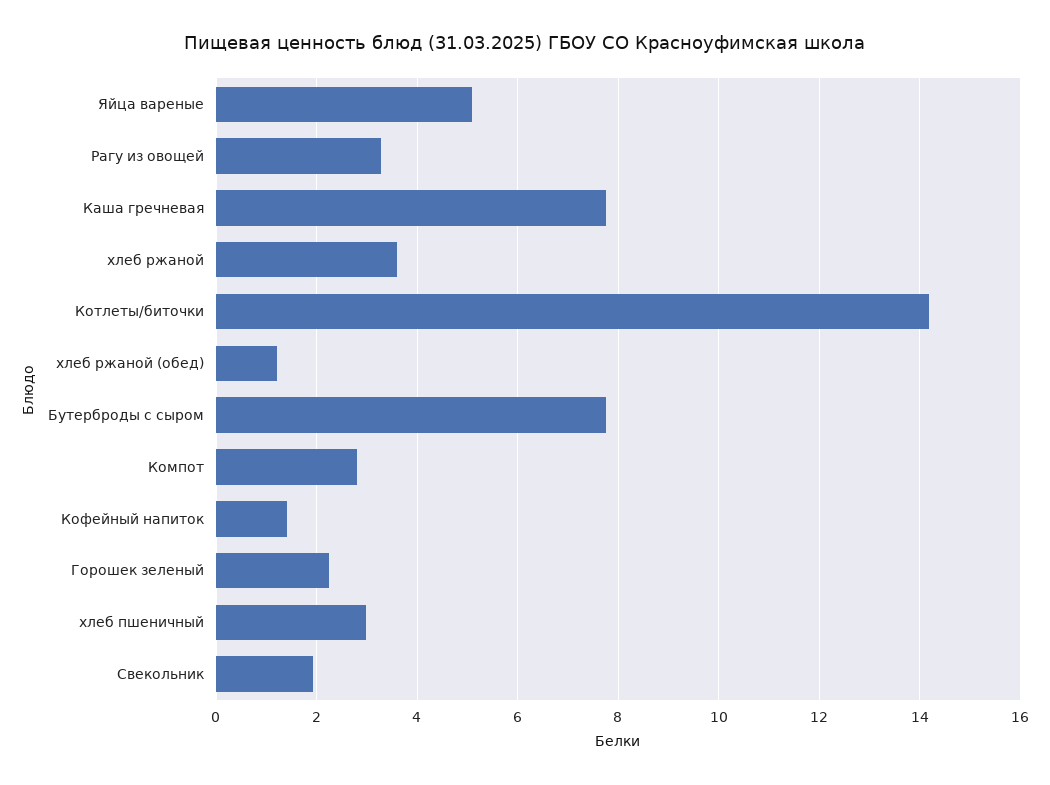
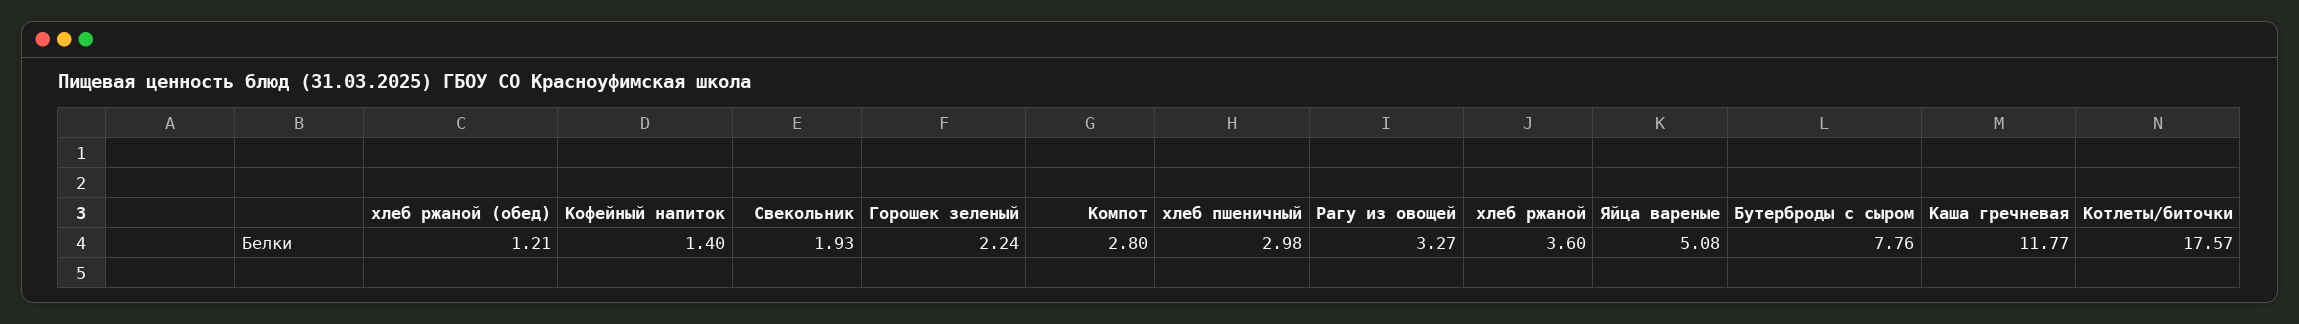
Каша гречневая: 7.8 -> 11.77
Котлеты/биточки: 14.2 -> 17.57

